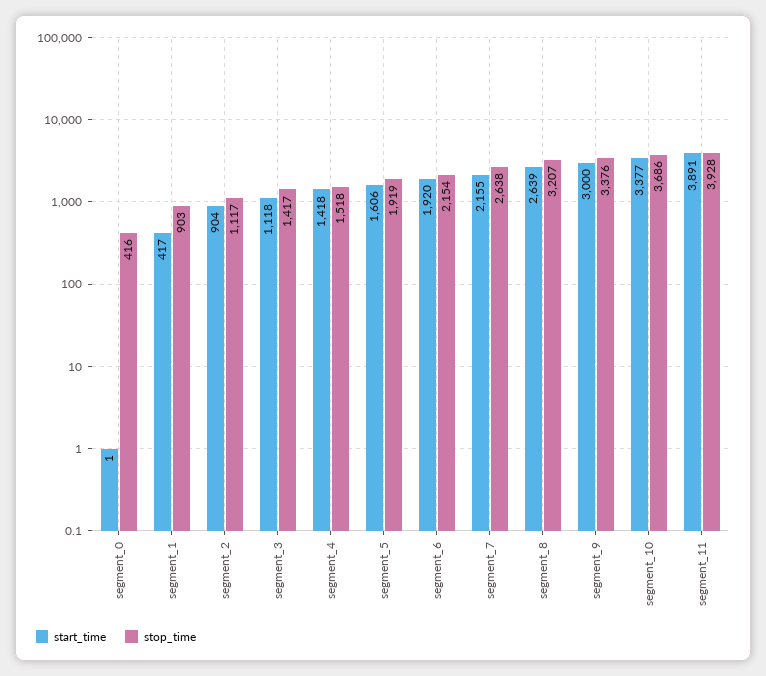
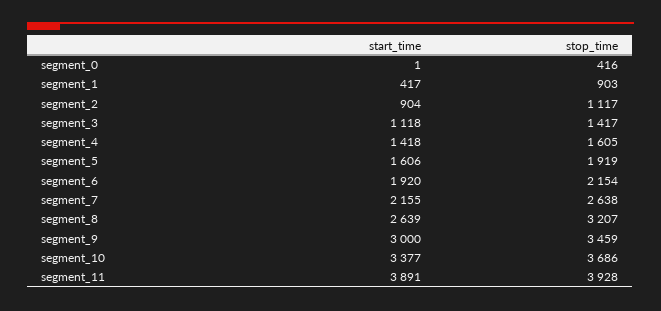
stop_time, segment_4: 1518 -> 1605
stop_time, segment_9: 3376 -> 3459

